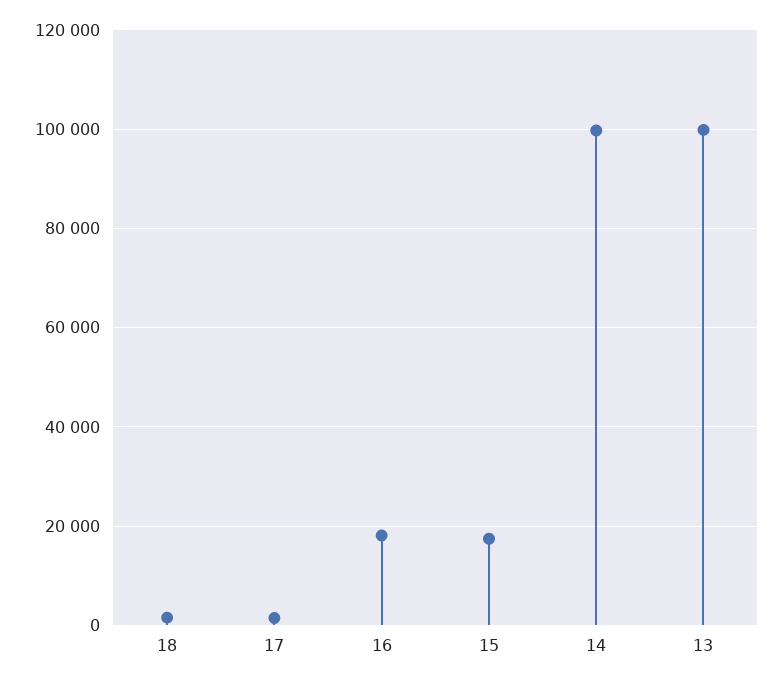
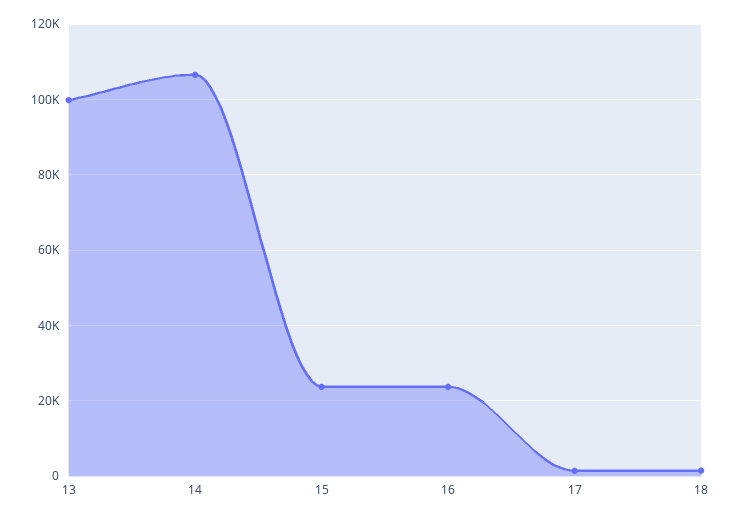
16: 18000 -> 24000
15: 18000 -> 24000
14: 100000 -> 106000

